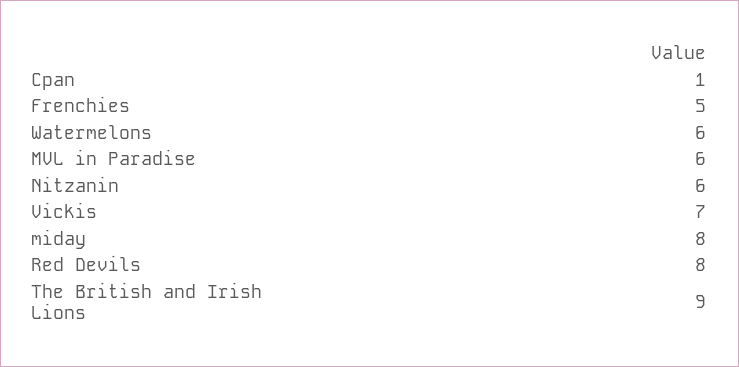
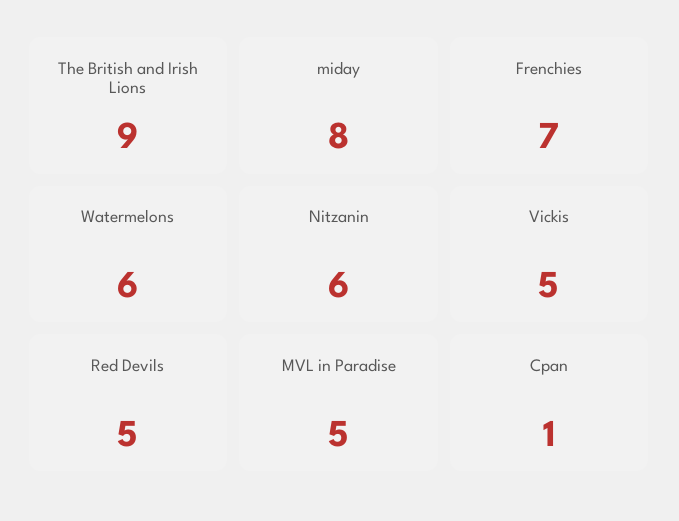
Frenchies: 5 -> 7
MVL in Paradise: 6 -> 5
Vickis: 7 -> 5
Red Devils: 8 -> 5

